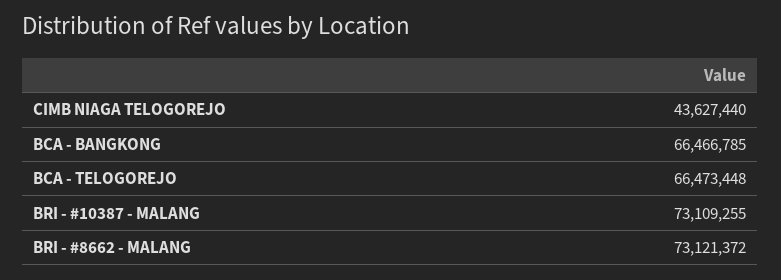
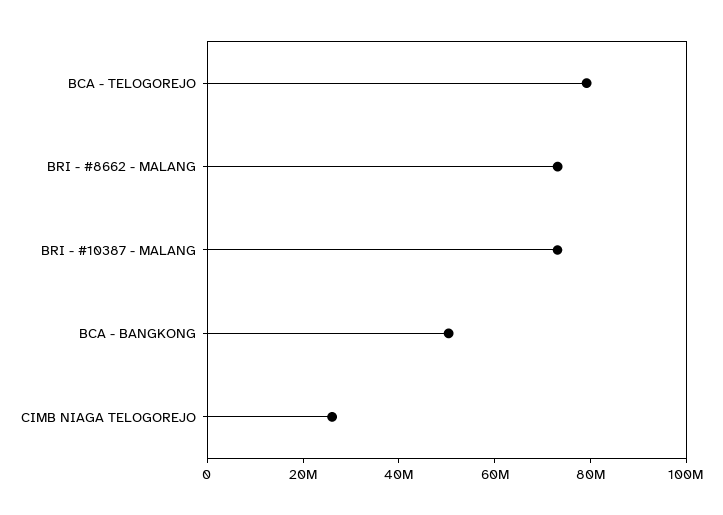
CIMB NIAGA TELOGOREJO: 43627440 -> 25000000
BCA - BANGKONG: 66466785 -> 50000000
BCA - TELOGOREJO: 66473448 -> 80000000

